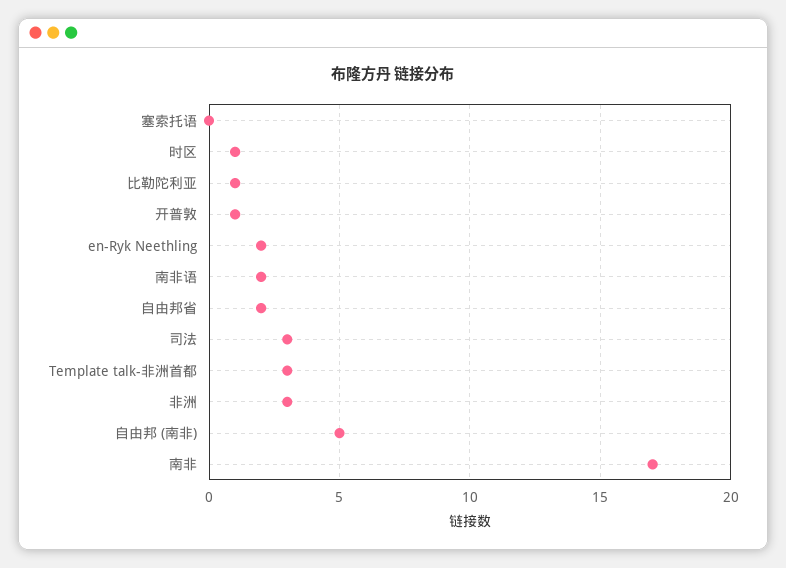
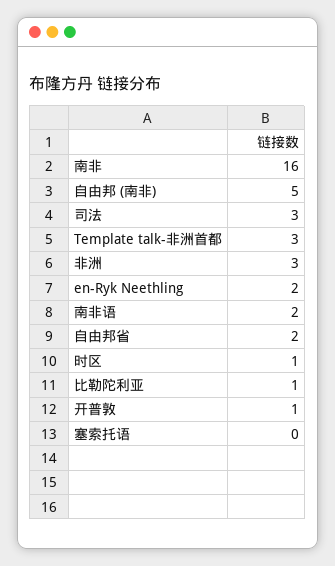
南非: 17 -> 16

